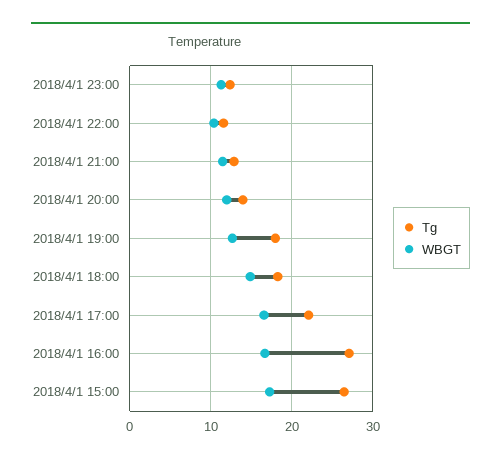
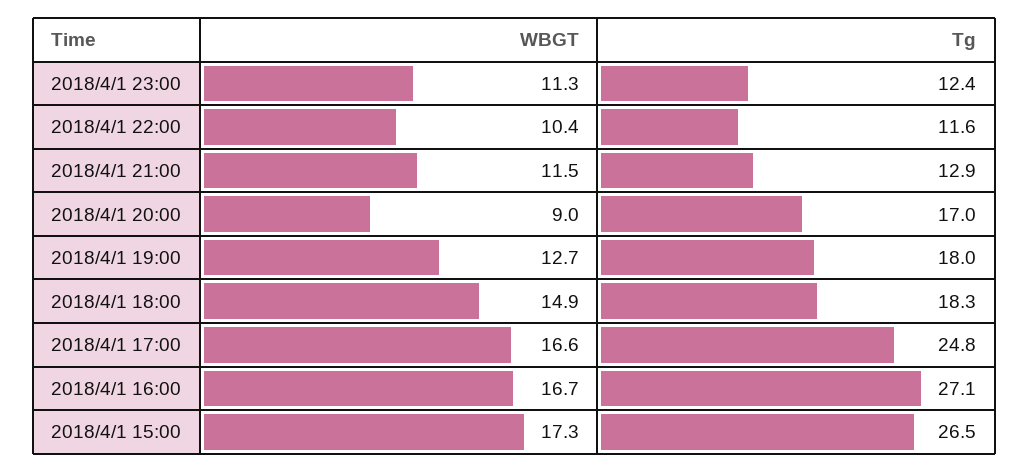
Tg, 2018/4/1 20:00: 14 -> 17
WBGT, 2018/4/1 20:00: 12 -> 9
Tg, 2018/4/1 17:00: 22 -> 24.8

